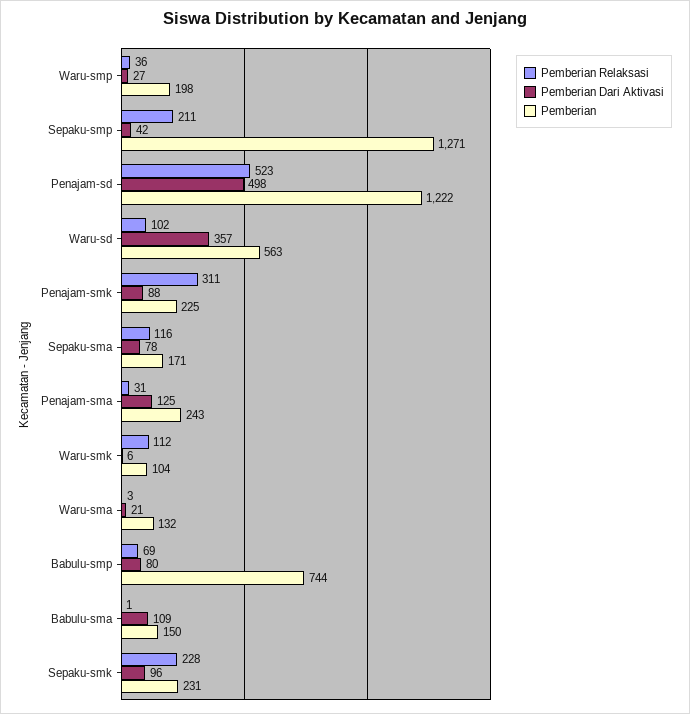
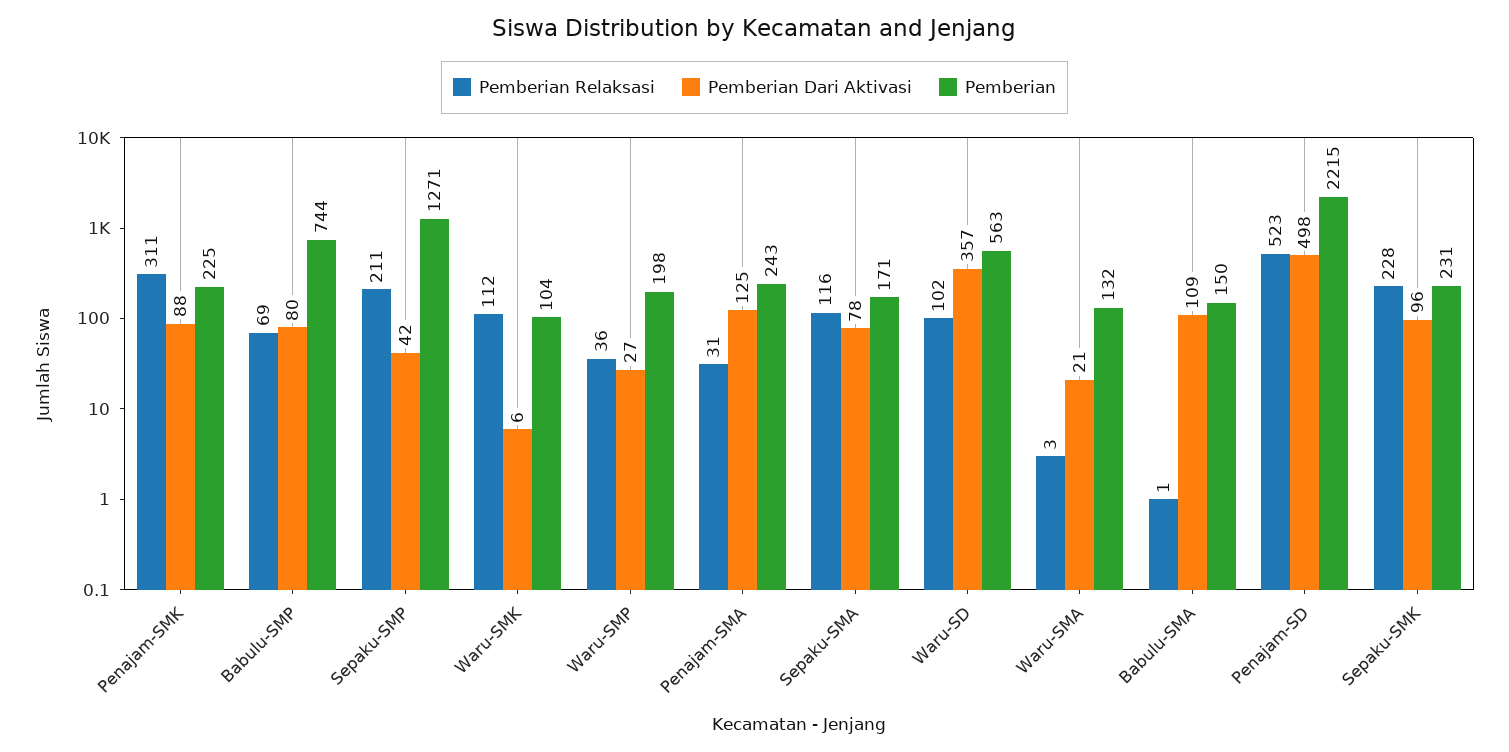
Pemberian, Penajam-sd: 1222 -> 2215

